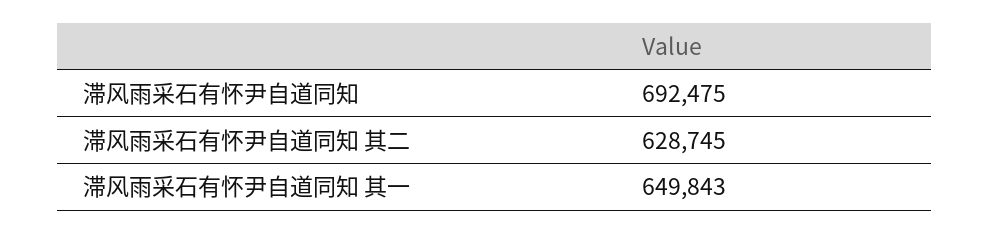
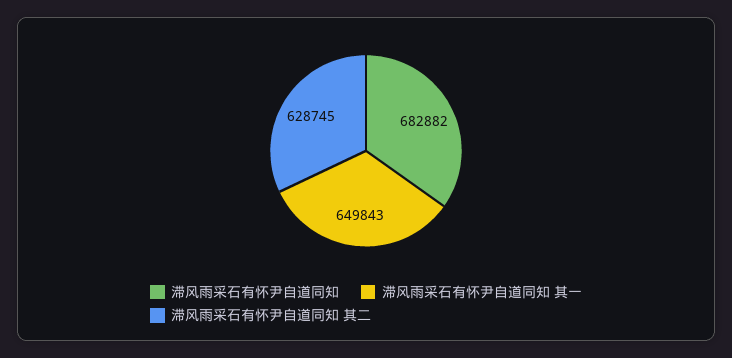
滞风雨采石有怀尹自道同知: 692475 -> 682882

